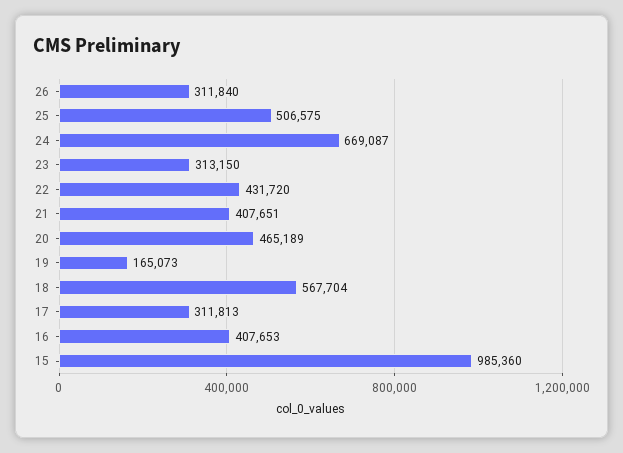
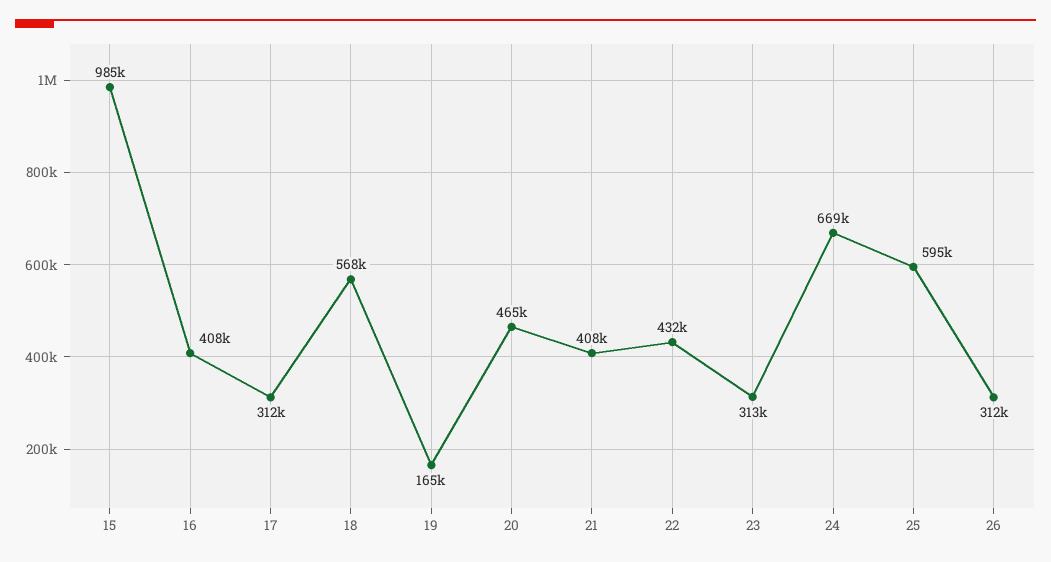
25: 506575 -> 595000

